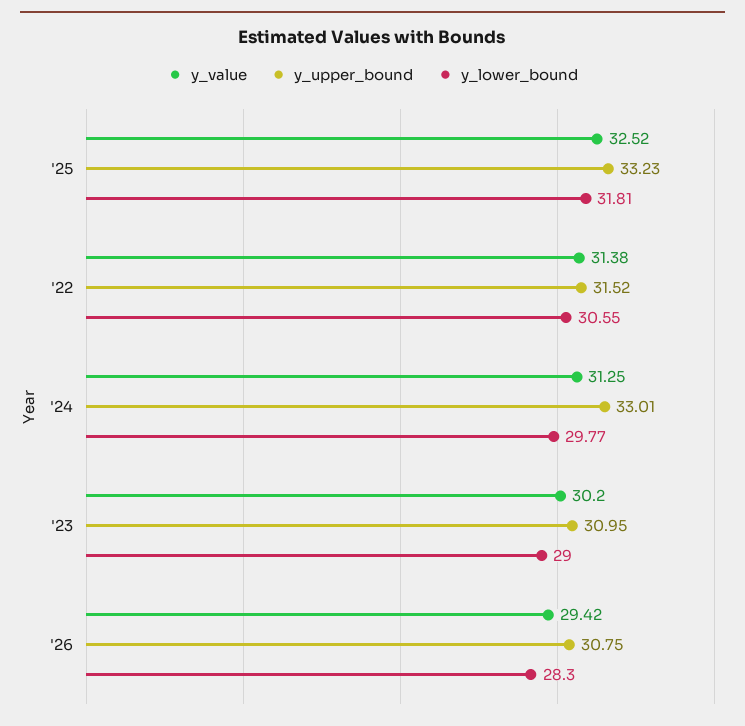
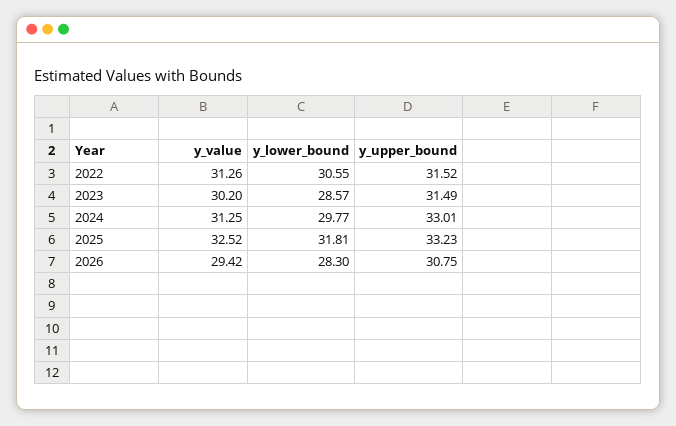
y_value, '22: 31.38 -> 31.26
y_upper_bound, '23: 30.95 -> 31.49
y_lower_bound, '23: 29 -> 28.57

